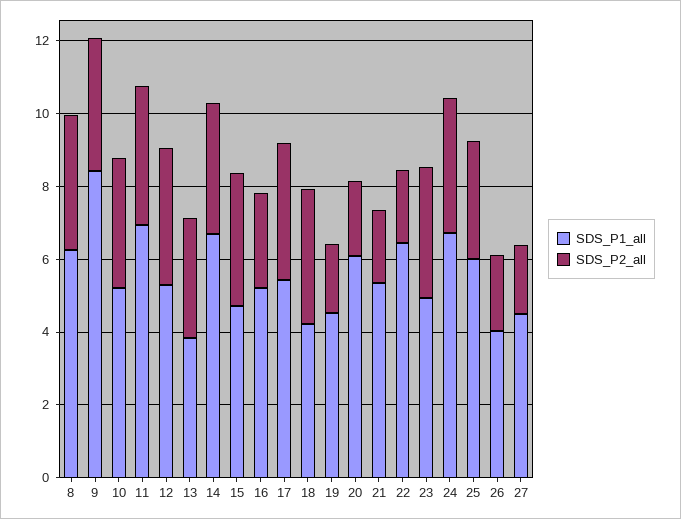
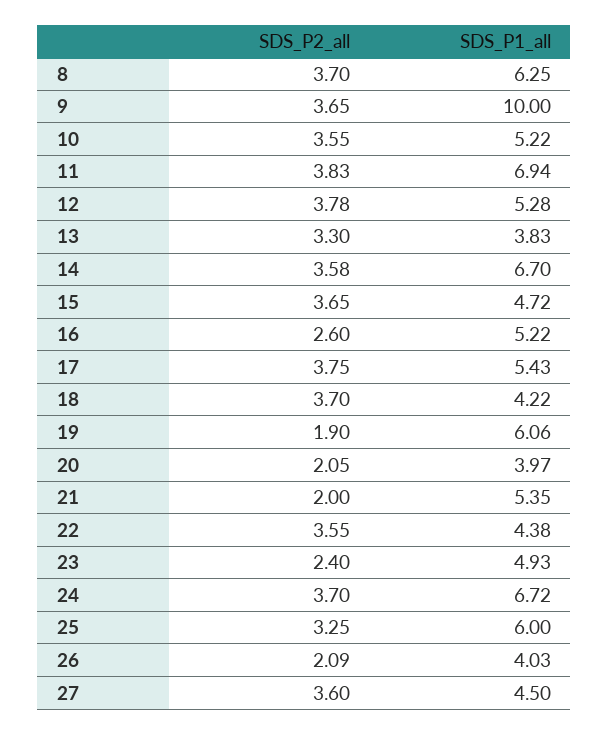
SDS_P1_all, 9: 8.5 -> 10
SDS_P1_all, 19: 4.5 -> 6.06
SDS_P1_all, 20: 6 -> 3.97
SDS_P1_all, 22: 6.5 -> 4.38
SDS_P2_all, 22: 2 -> 3.55
SDS_P2_all, 23: 3.5 -> 2.4
SDS_P2_all, 27: 2 -> 3.6

